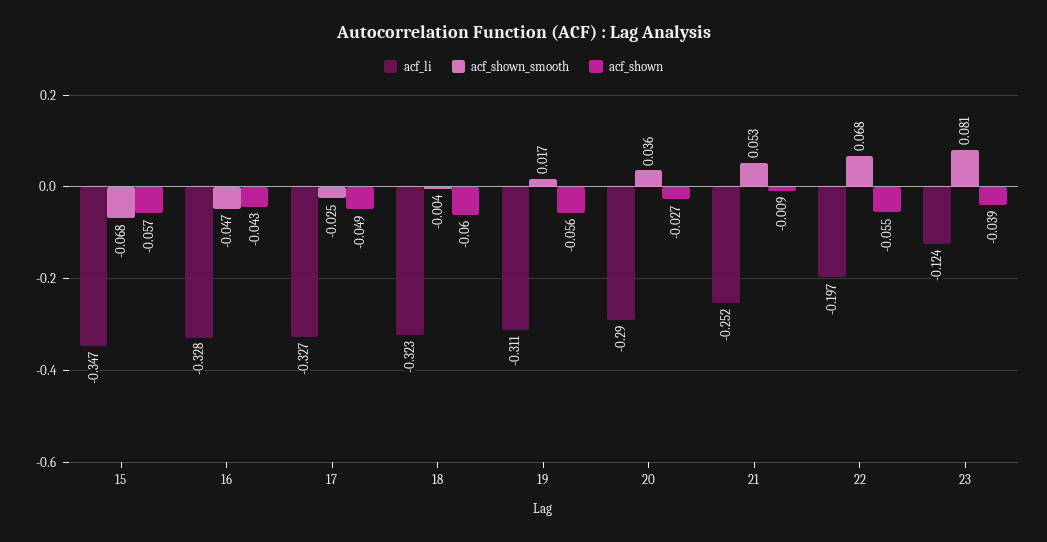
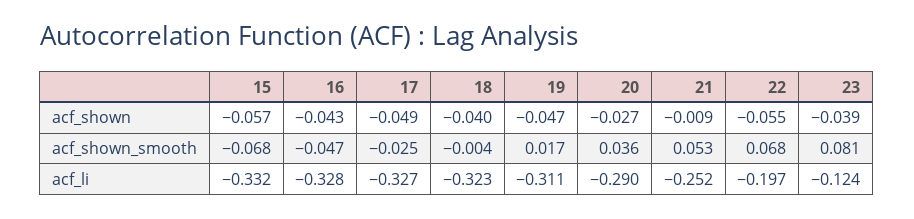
acf_li, 15: -0.347 -> -0.332
acf_shown, 18: -0.06 -> -0.04
acf_shown, 19: -0.056 -> -0.047

